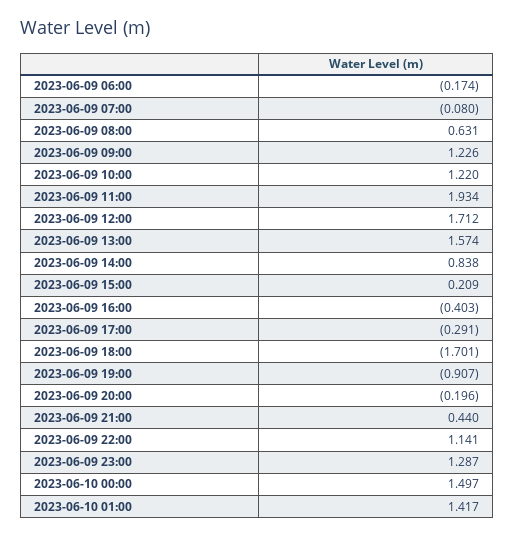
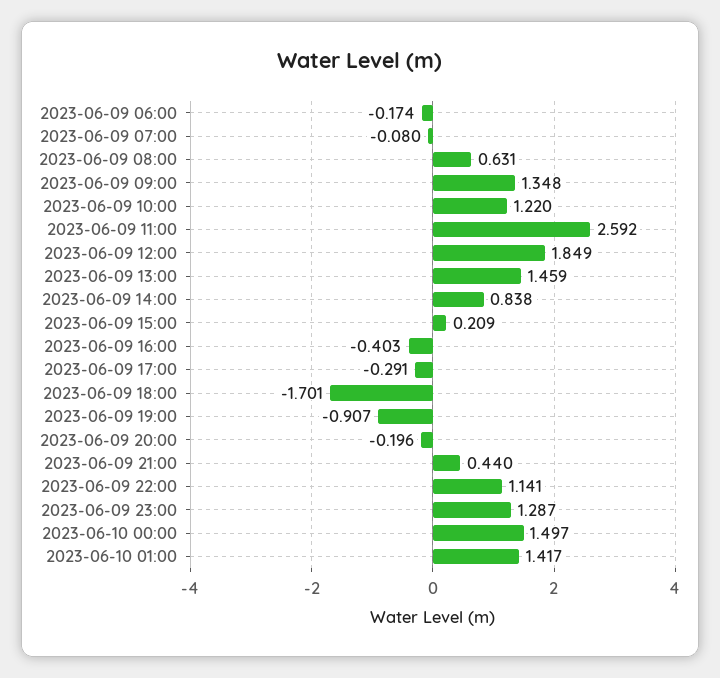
2023-06-09 09:00: 1.226 -> 1.348
2023-06-09 11:00: 1.934 -> 2.592
2023-06-09 12:00: 1.712 -> 1.849
2023-06-09 13:00: 1.574 -> 1.459

